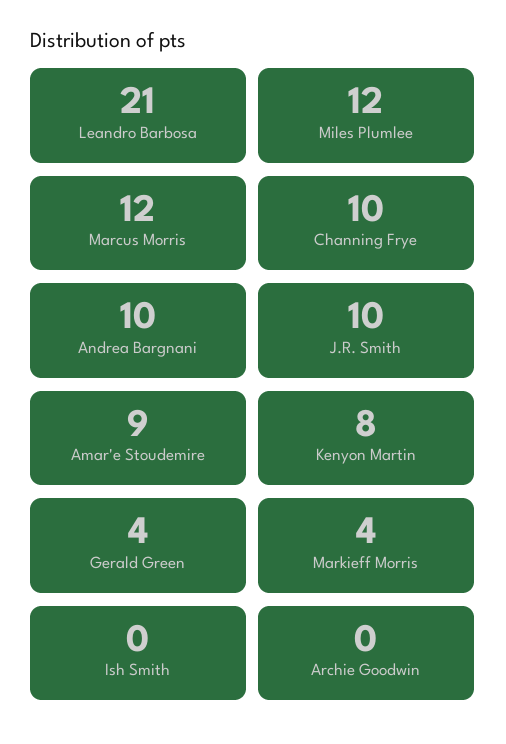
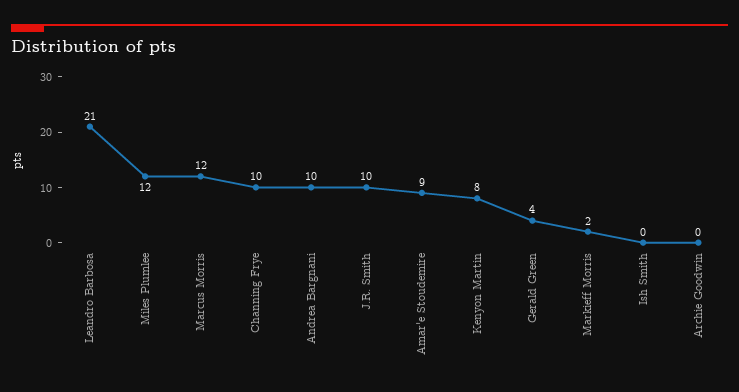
Markieff Morris: 4 -> 2

